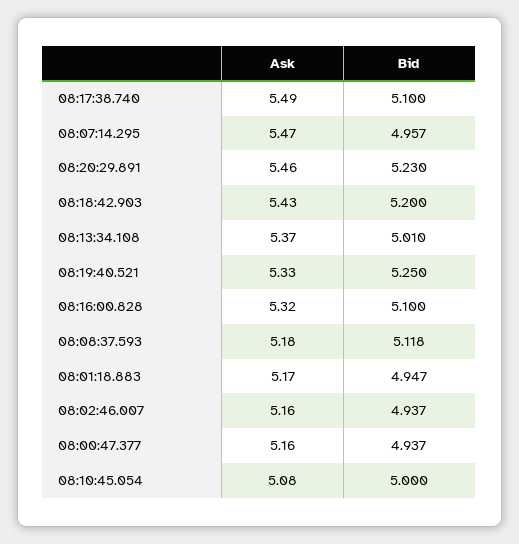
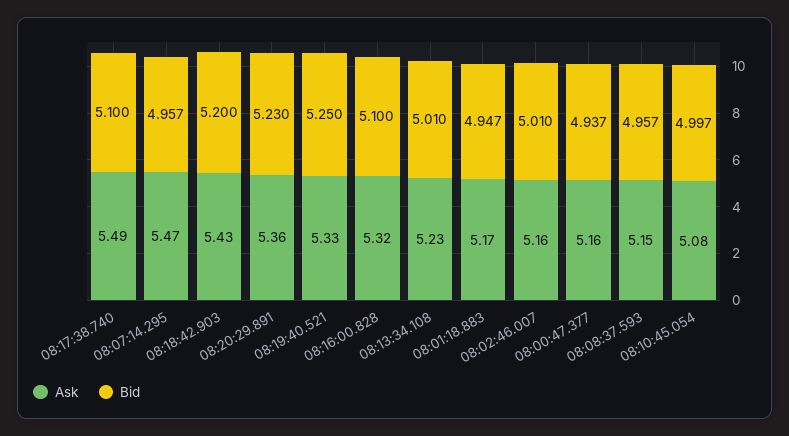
Ask, 08:20:29.891: 5.46 -> 5.36
Ask, 08:13:34.108: 5.37 -> 5.23
Ask, 08:08:37.593: 5.18 -> 5.15
Bid, 08:08:37.593: 5.118 -> 4.957
Bid, 08:02:46.007: 4.937 -> 5.01
Bid, 08:10:45.054: 5 -> 4.997

